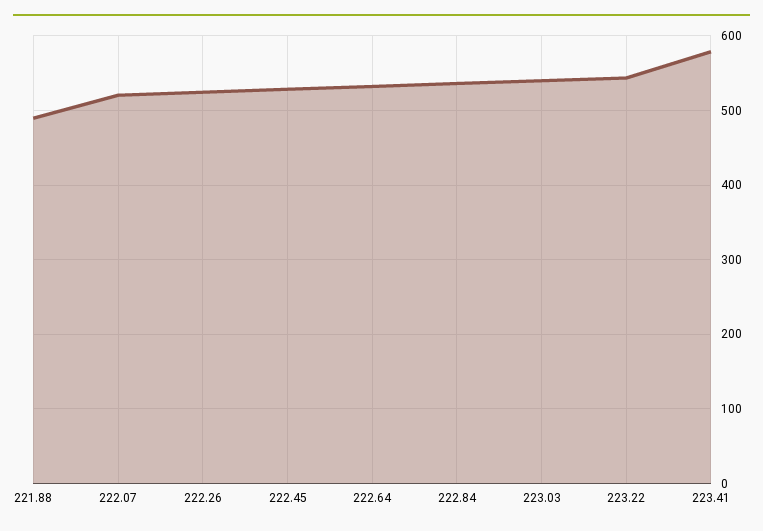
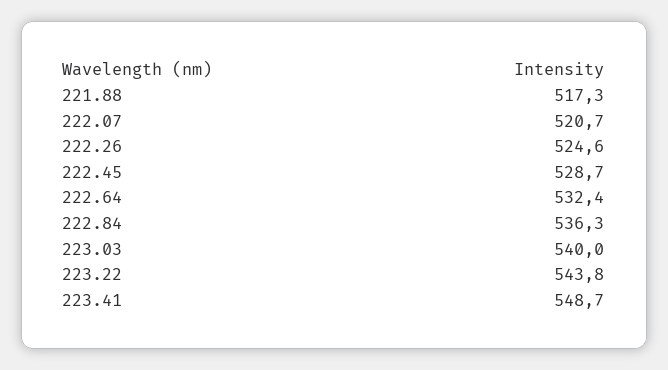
221.88: 490 -> 517.3
223.41: 580 -> 548.7

